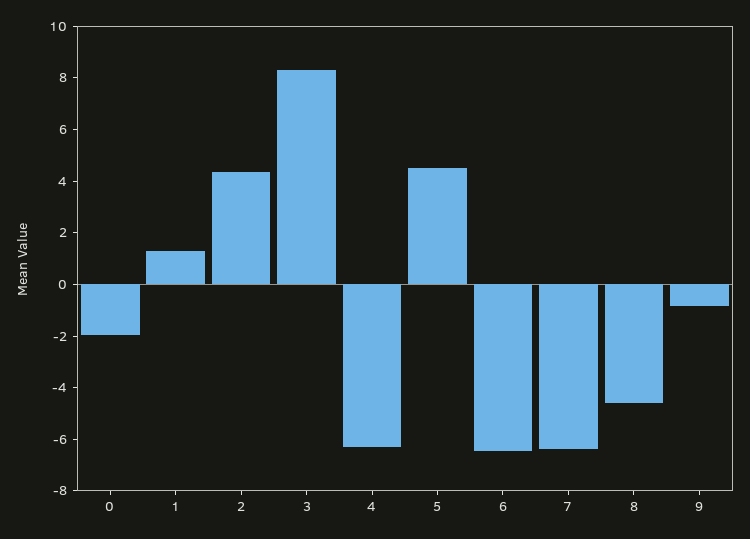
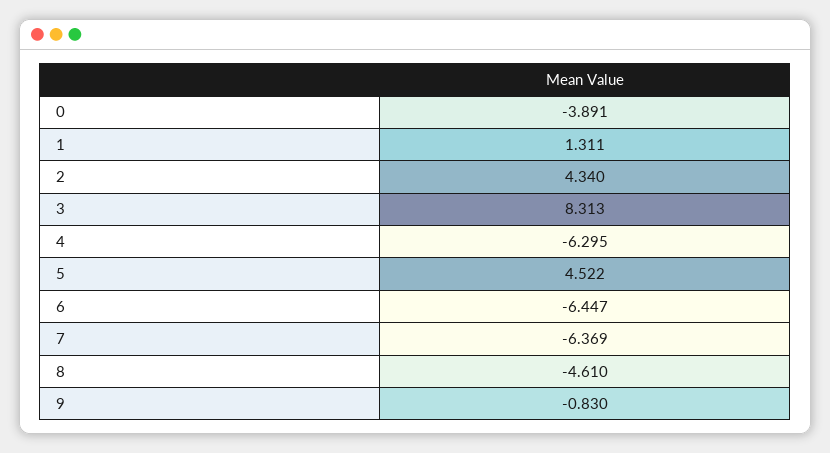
0: -2 -> -3.891

